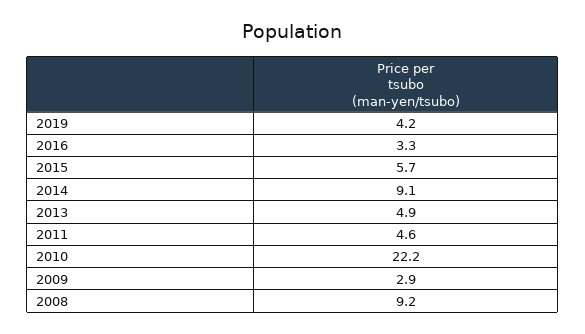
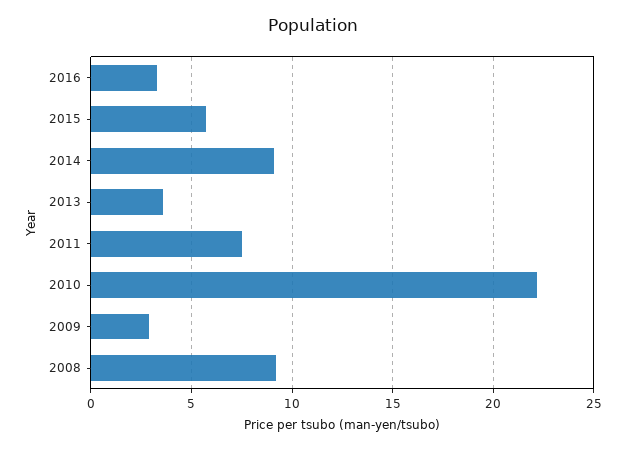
2019: 4.2 -> none
2013: 4.9 -> 3.5
2011: 4.6 -> 7.5

